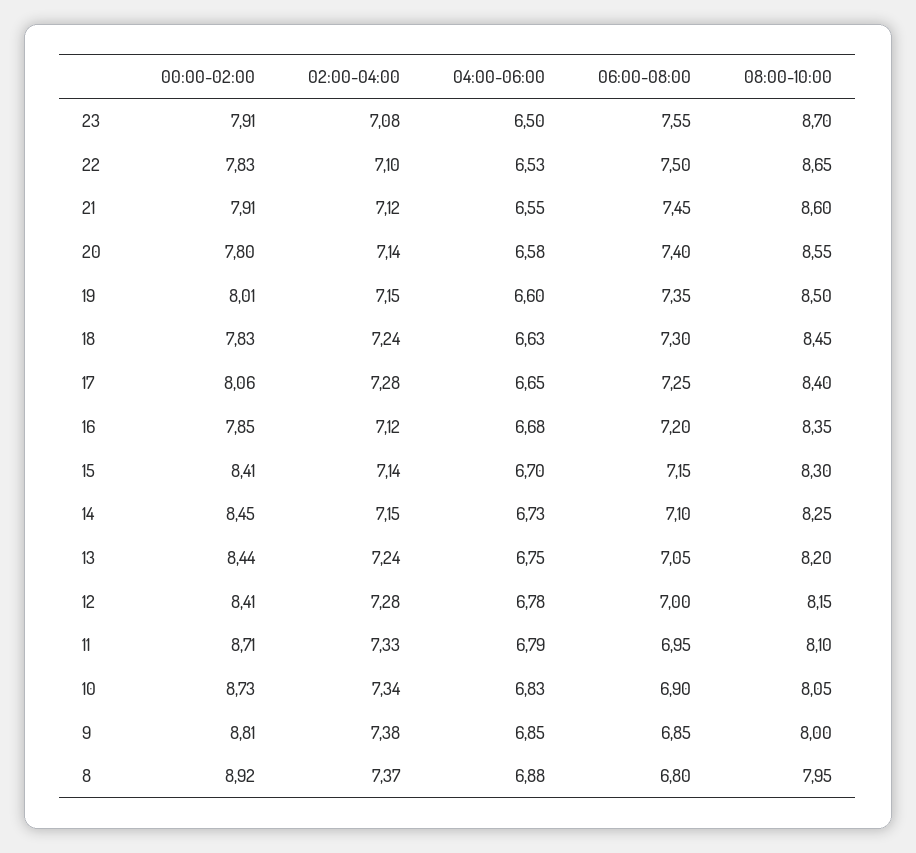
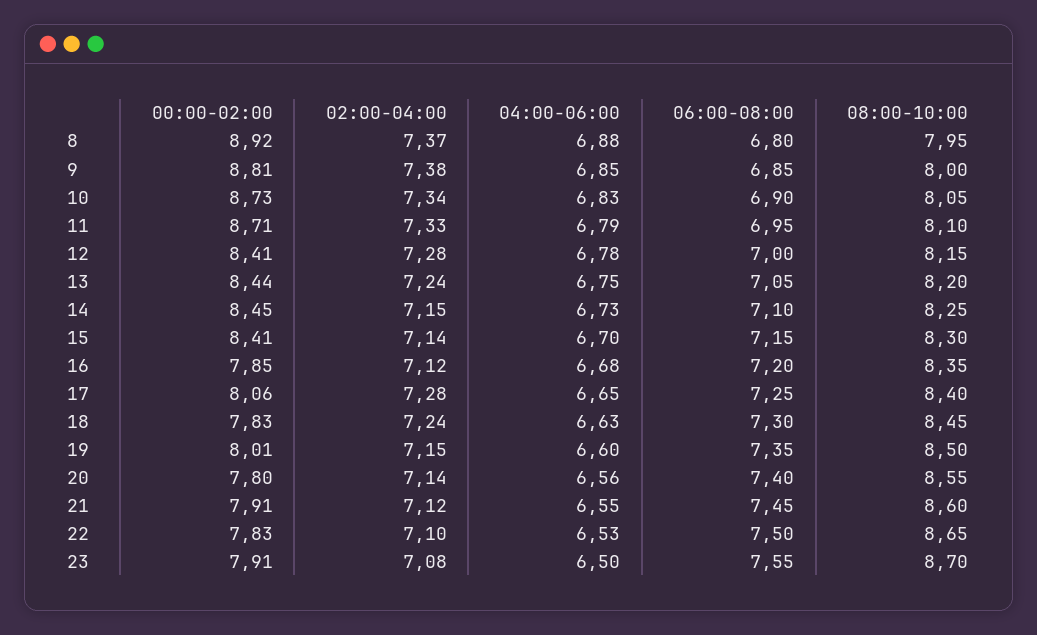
04:00-06:00, 20: 6.58 -> 6.56

